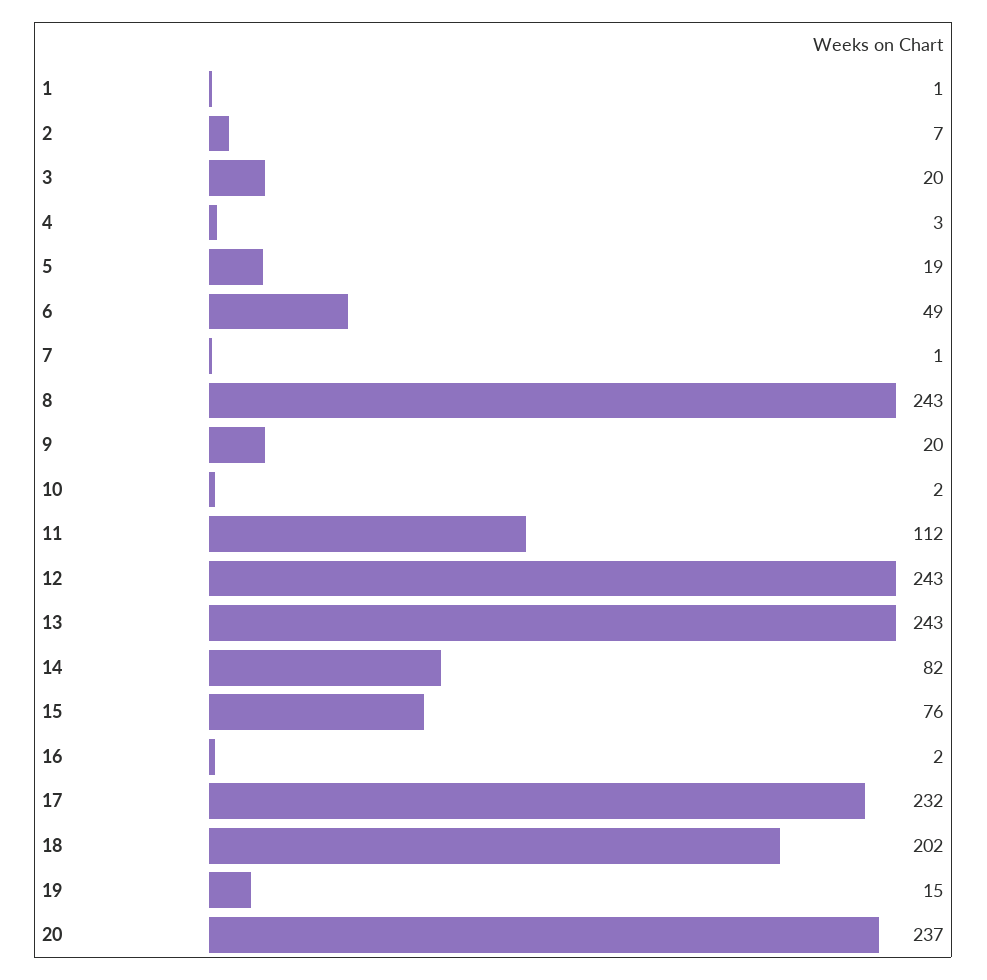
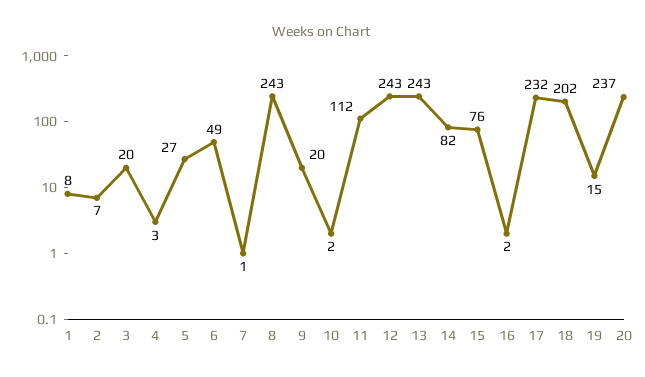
1: 1 -> 8
5: 19 -> 27

